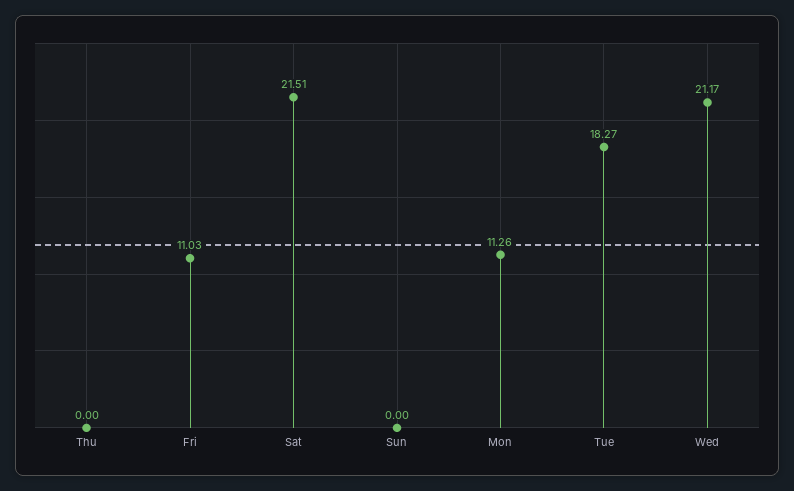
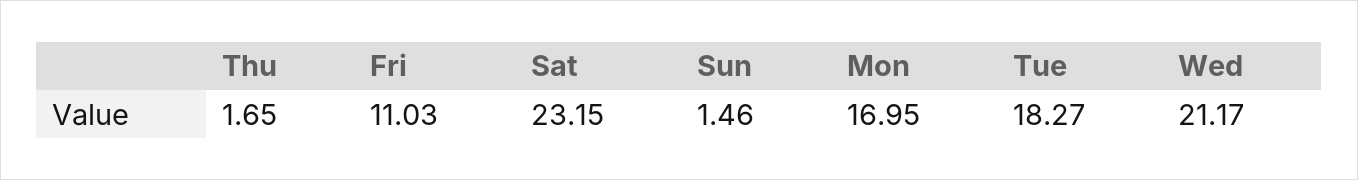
Thu: 0 -> 1.65
Sat: 21.51 -> 23.15
Sun: 0 -> 1.46
Mon: 11.26 -> 16.95

